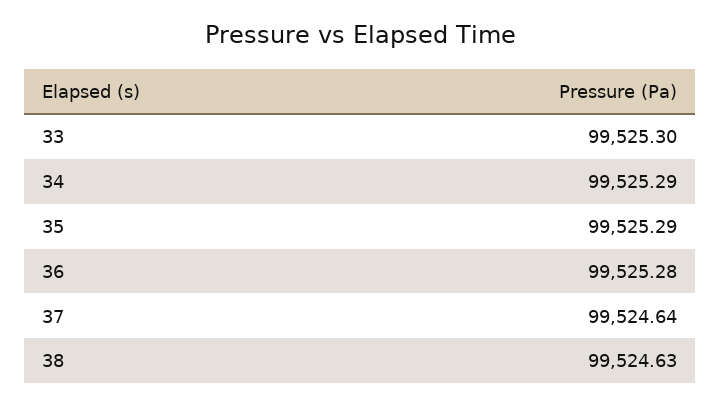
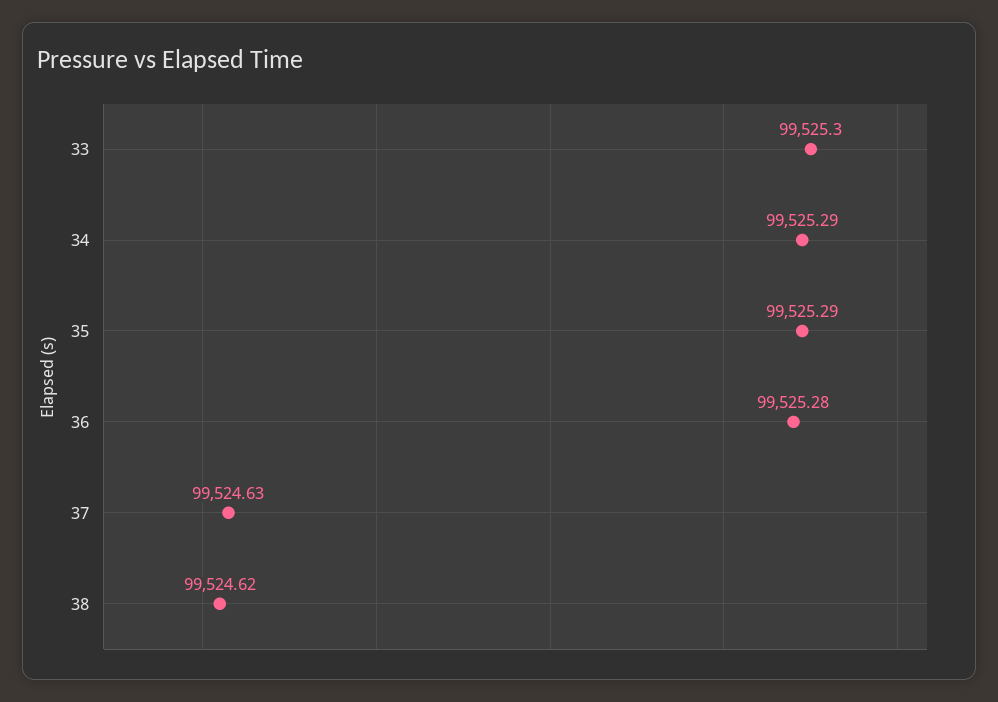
37: 99524.64 -> 99524.63
38: 99524.63 -> 99524.62

